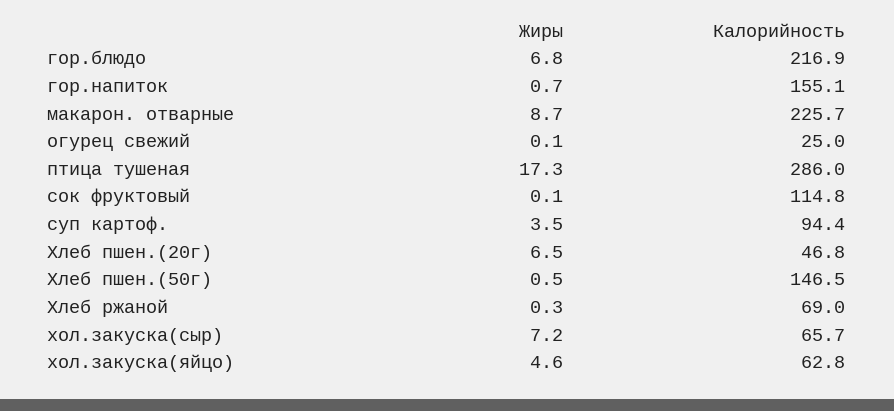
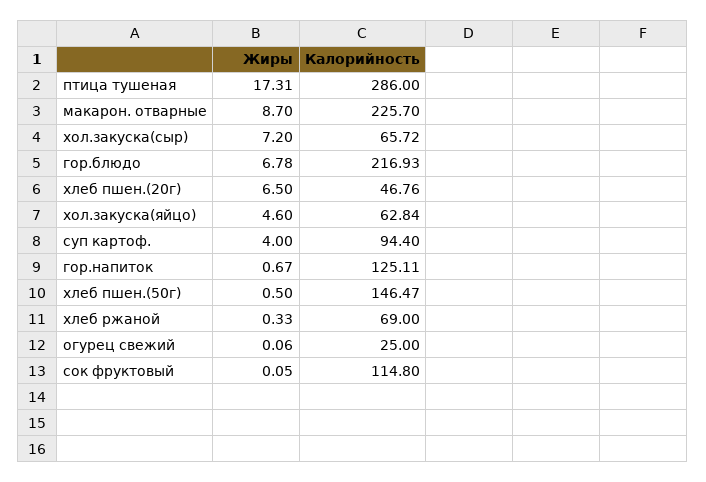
Калорийность, гор.напиток: 155.1 -> 125.11
Жиры, суп картоф.: 3.5 -> 4

